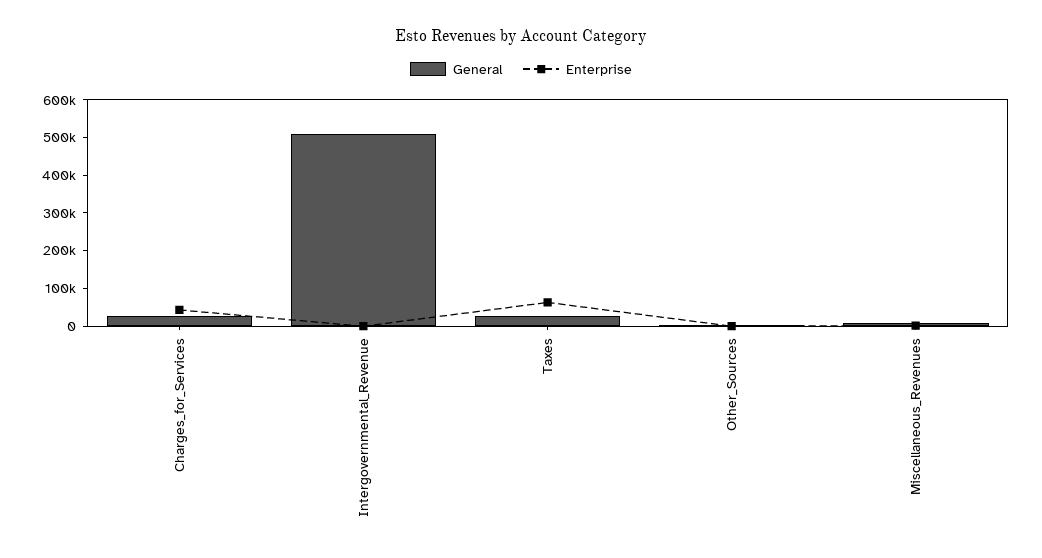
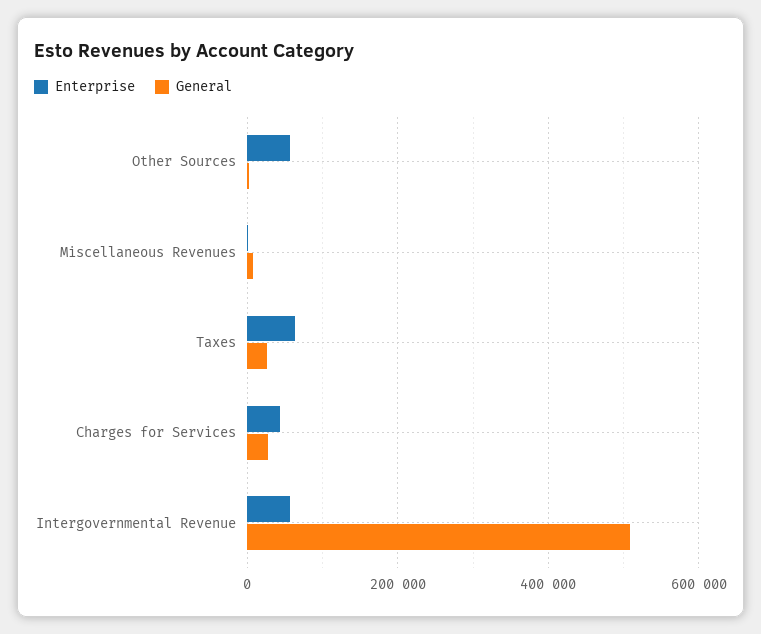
Enterprise, Intergovernmental_Revenue: 0 -> 60000
Enterprise, Other_Sources: 0 -> 60000

